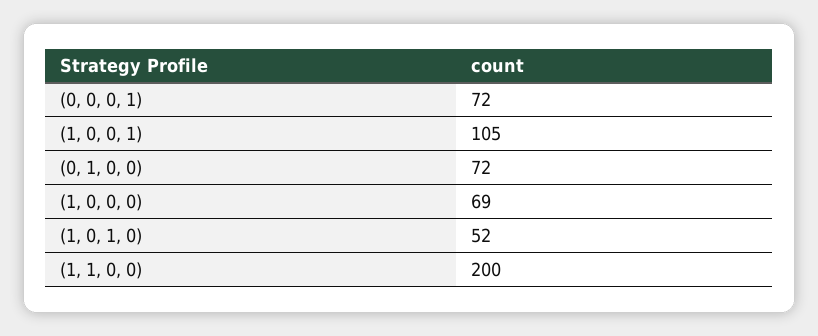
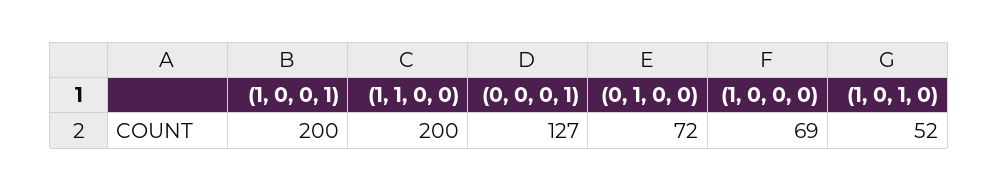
(0, 0, 0, 1): 72 -> 127
(1, 0, 0, 1): 105 -> 200

